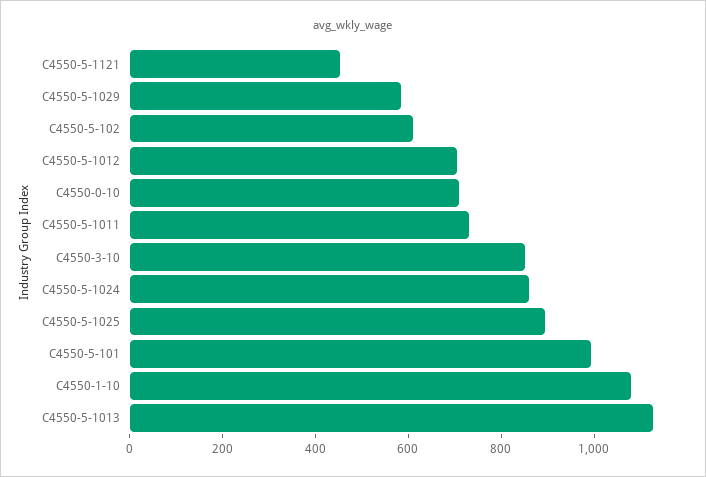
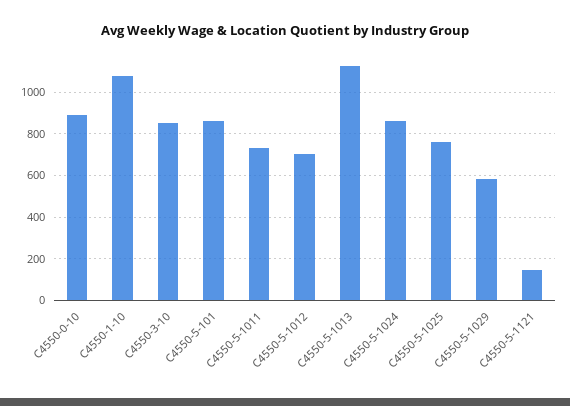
C4550-5-1121: 450 -> 150
C4550-5-102: 600 -> none
C4550-0-10: 700 -> 900
C4550-5-1025: 900 -> 750
C4550-5-101: 1000 -> 850

